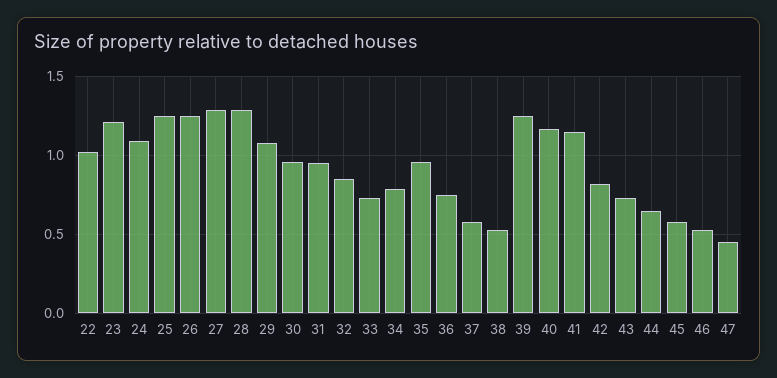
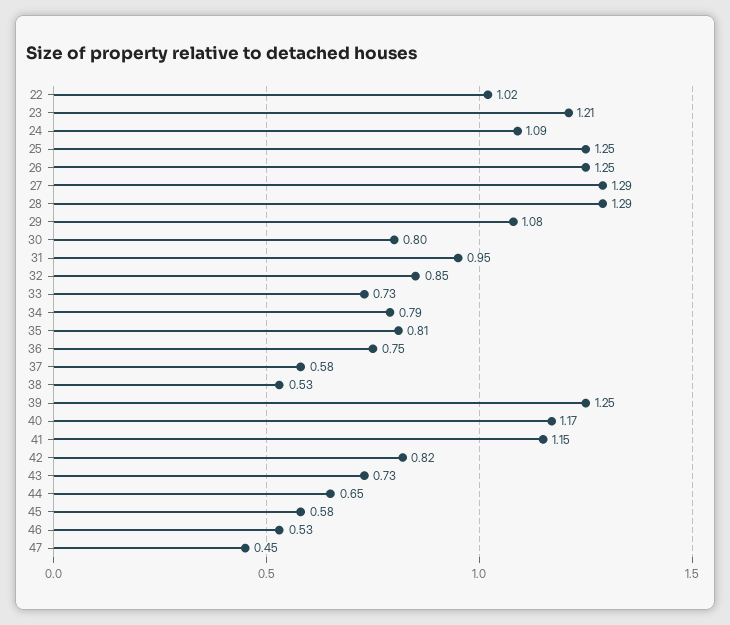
30: 0.95 -> 0.8
35: 0.95 -> 0.81

